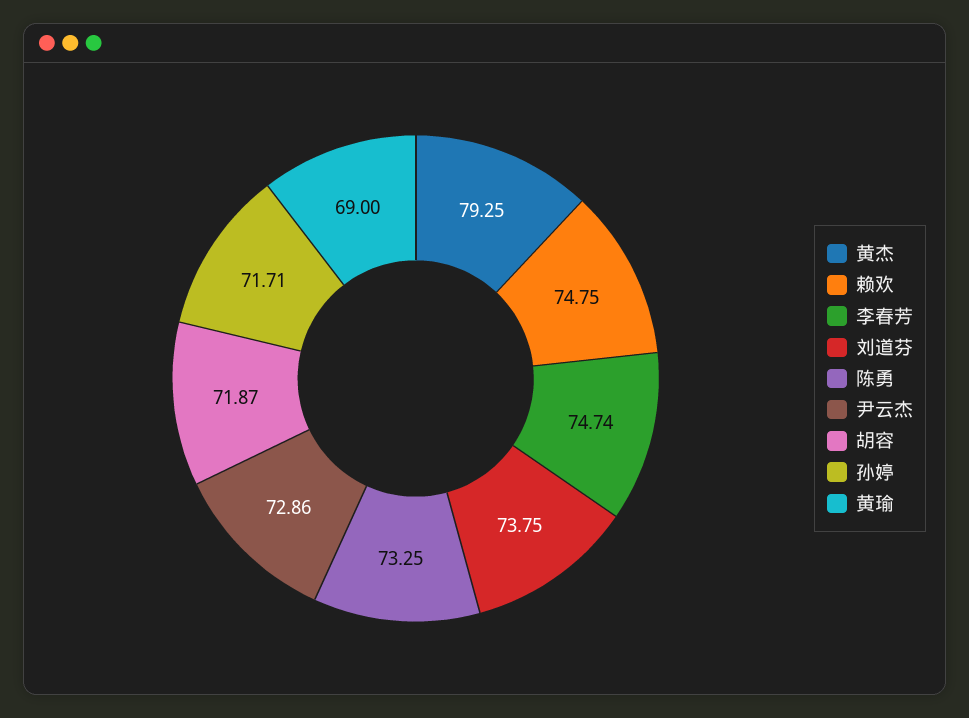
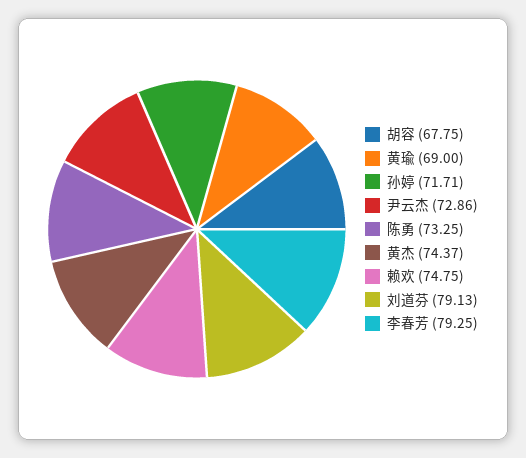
黄杰: 79.25 -> 74.37
李春芳: 74.74 -> 79.25
刘道芬: 73.75 -> 79.13
胡容: 71.87 -> 67.75

